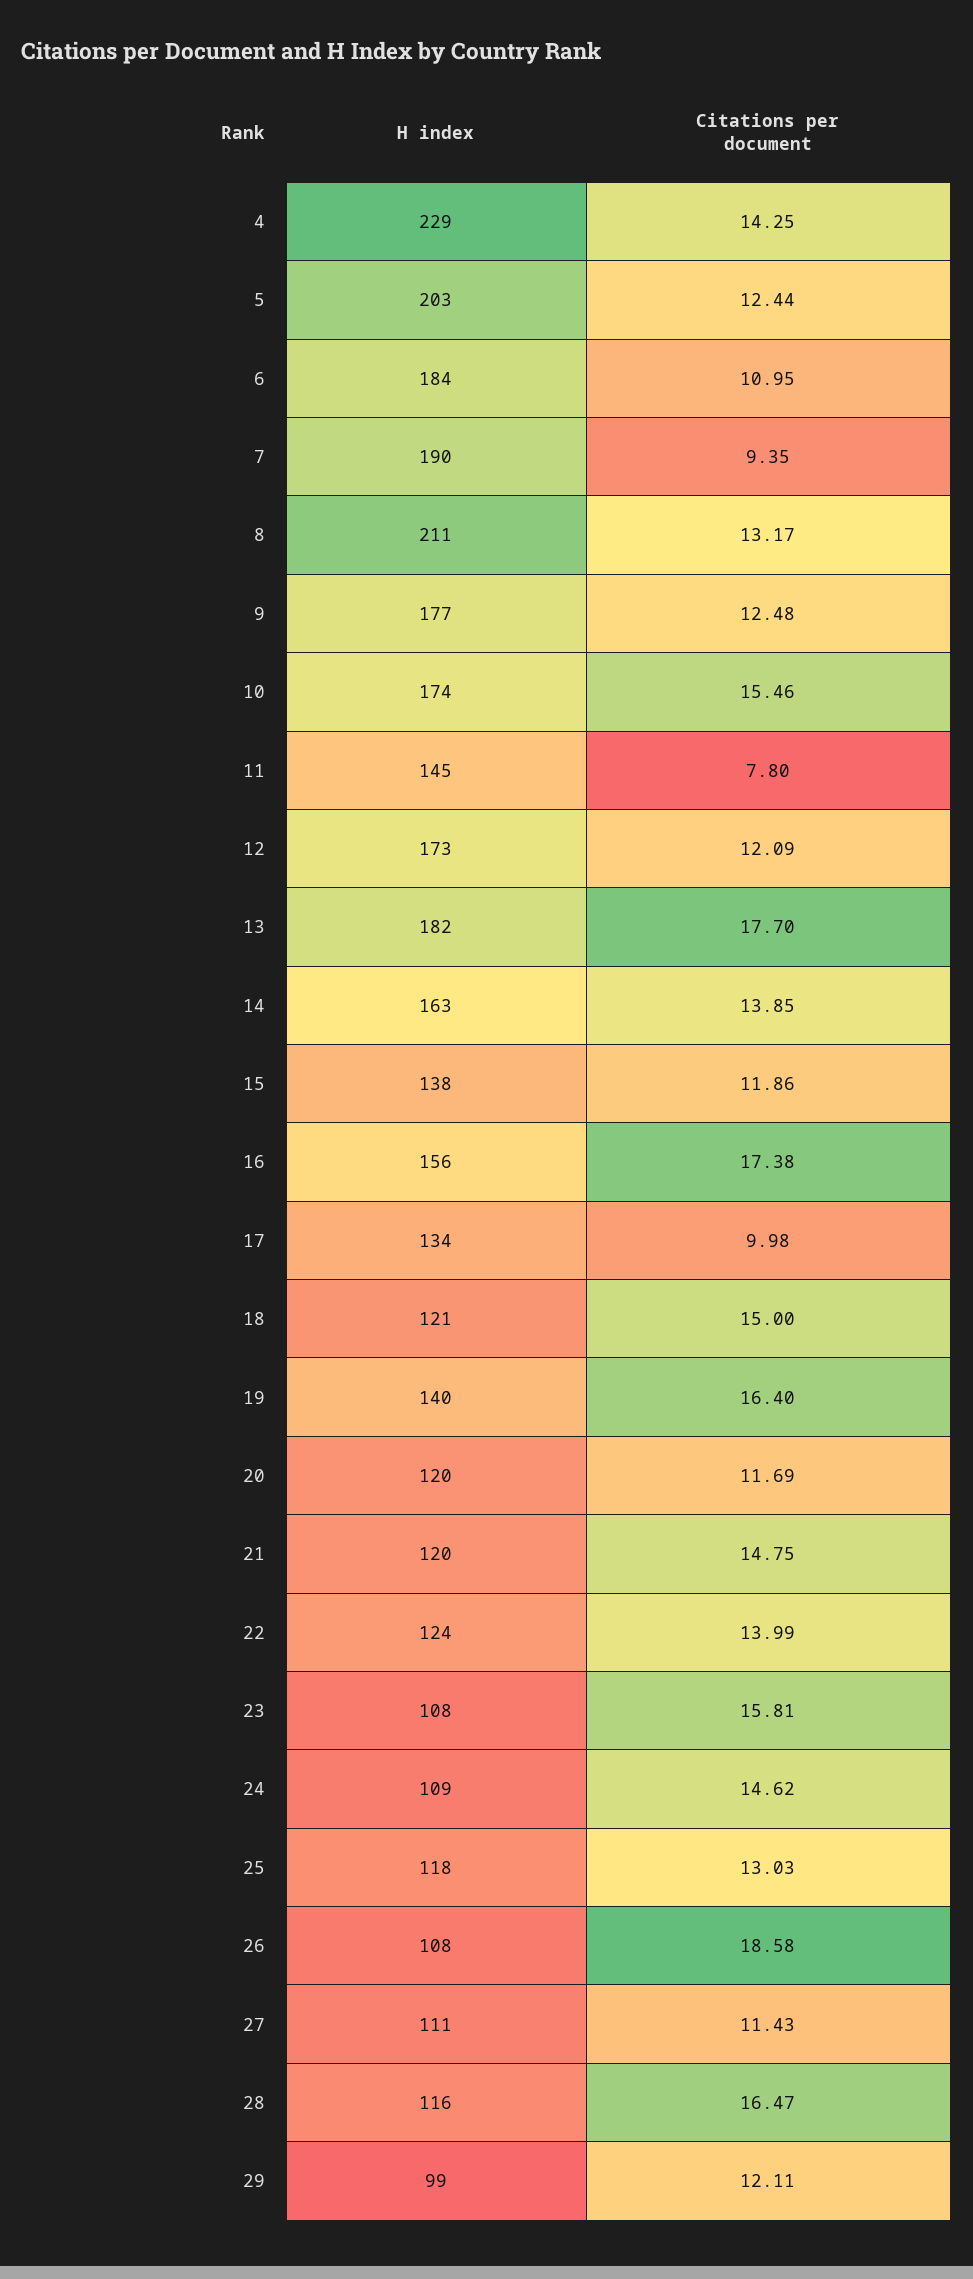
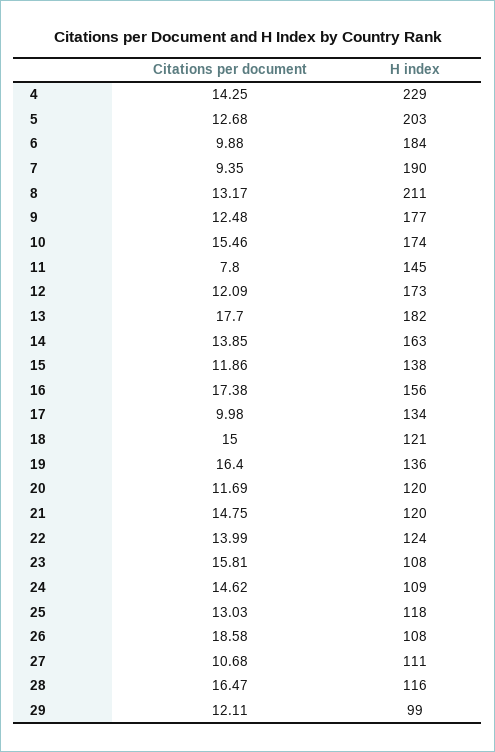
Citations per document, 5: 12.44 -> 12.68
Citations per document, 6: 10.95 -> 9.88
H index, 19: 140 -> 136
Citations per document, 27: 11.43 -> 10.68

